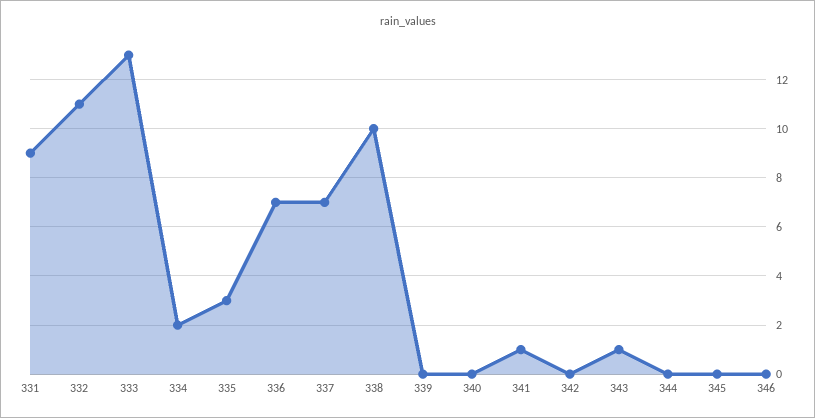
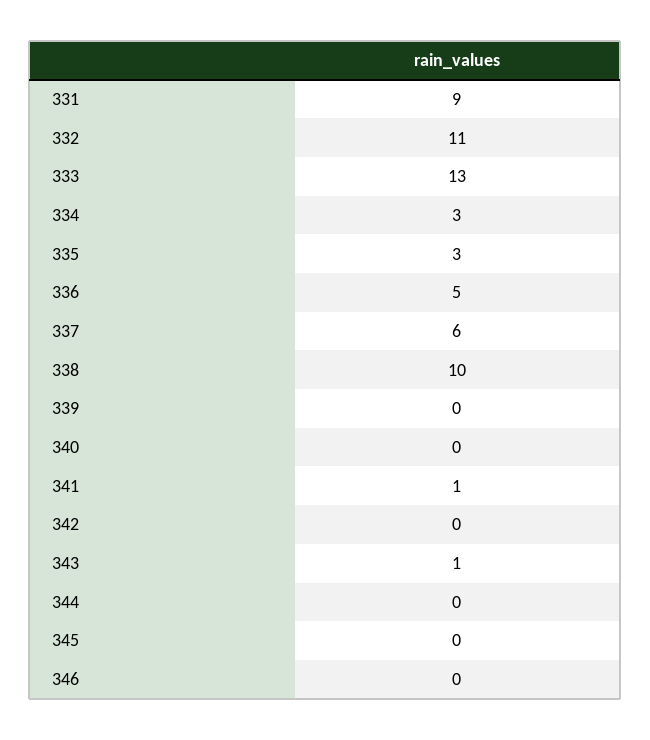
334: 2 -> 3
336: 7 -> 5
337: 7 -> 6

